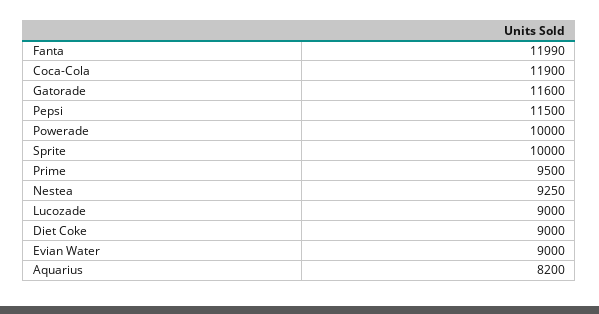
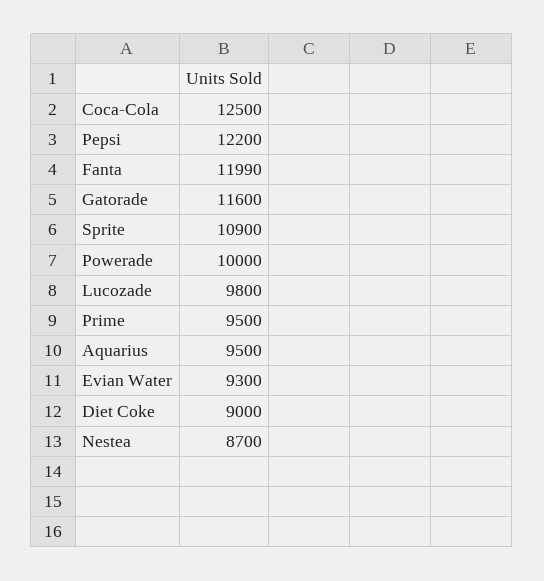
Coca-Cola: 11900 -> 12500
Pepsi: 11500 -> 12200
Sprite: 10000 -> 10900
Nestea: 9250 -> 8700
Lucozade: 9000 -> 9800
Evian Water: 9000 -> 9300
Aquarius: 8200 -> 9500

